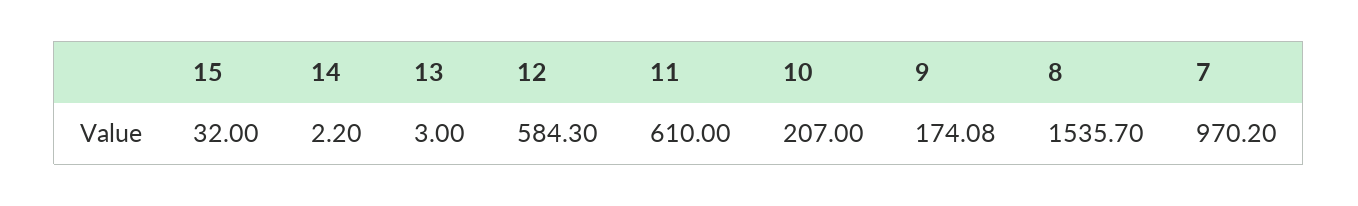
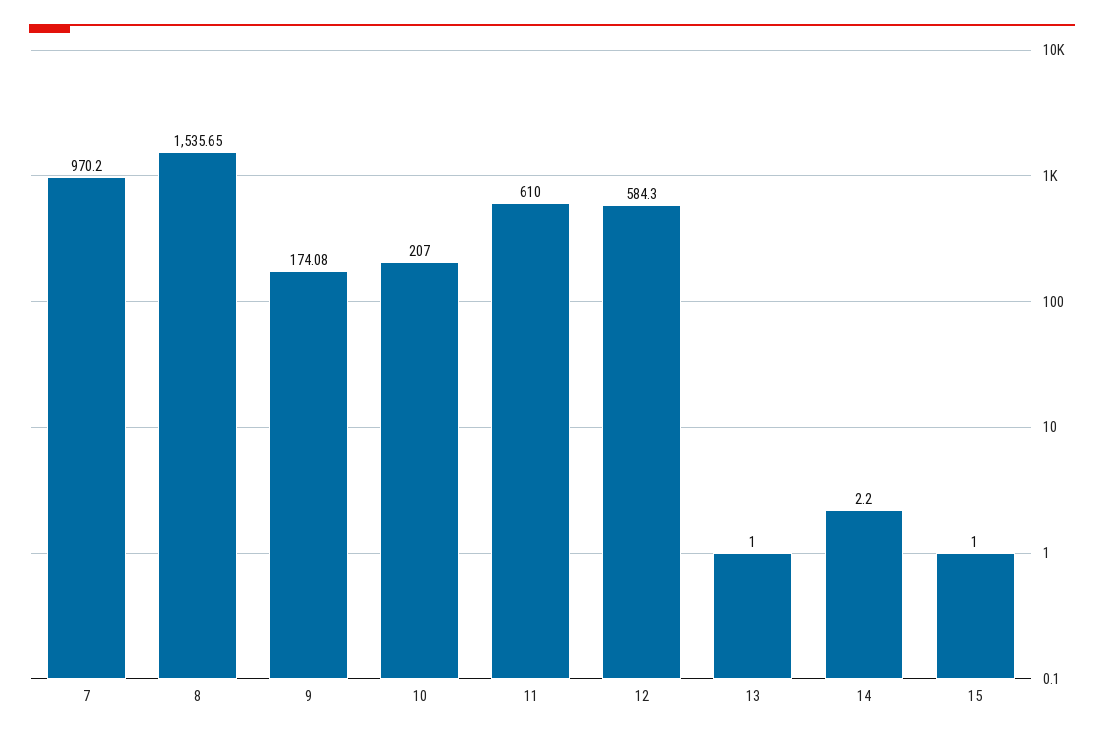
15: 32 -> 1
13: 3 -> 1
8: 1535.7 -> 1535.65

